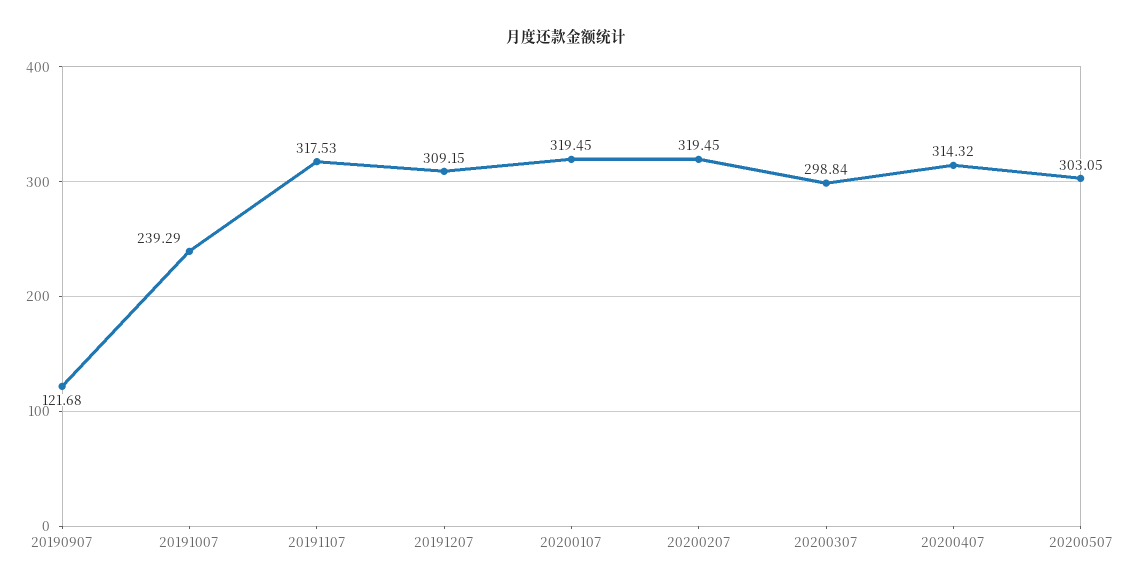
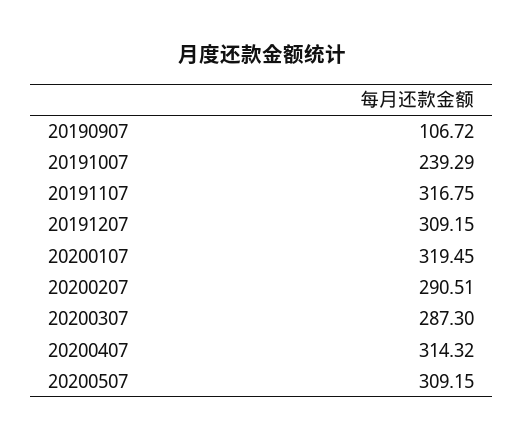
20190907: 121.68 -> 106.72
20191107: 317.53 -> 316.75
20200207: 319.45 -> 290.51
20200307: 298.84 -> 287.3
20200507: 303.05 -> 309.15

